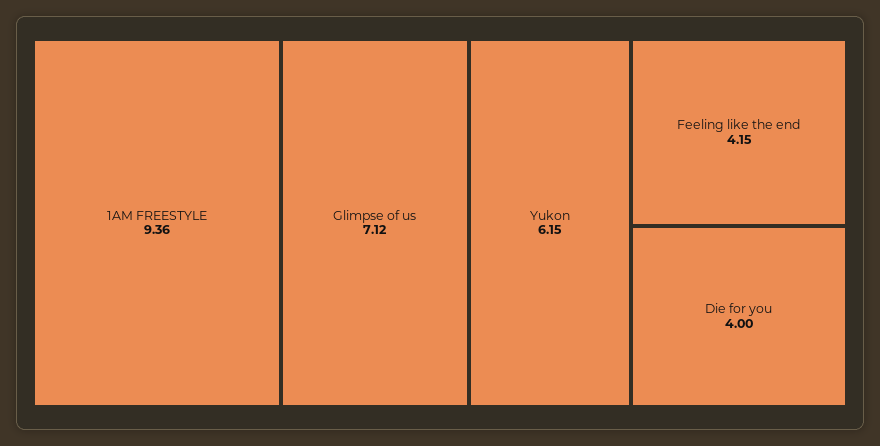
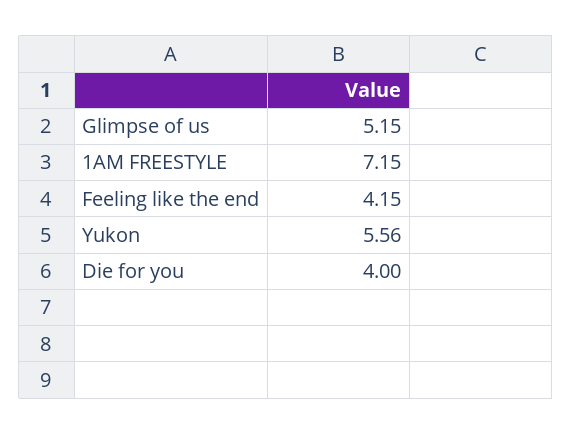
1AM FREESTYLE: 9.36 -> 7.15
Glimpse of us: 7.12 -> 5.15
Yukon: 6.15 -> 5.56

